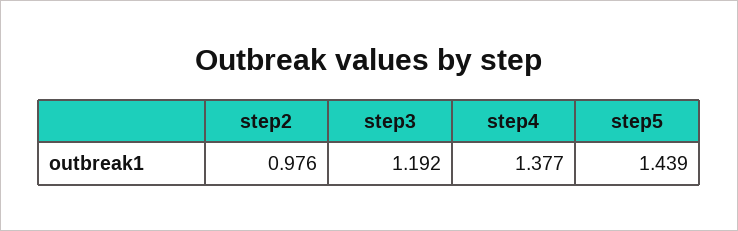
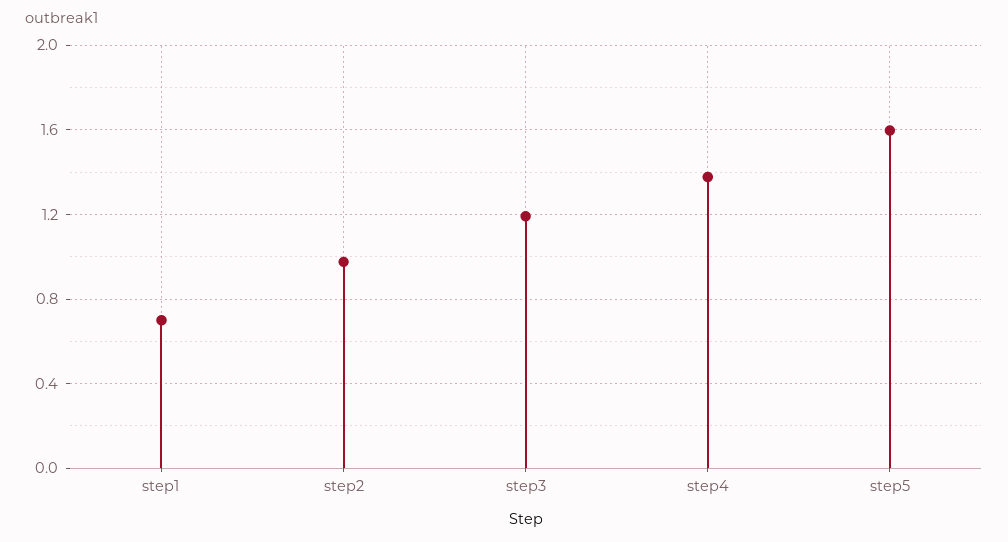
step5: 1.439 -> 1.6
step1: none -> 0.7

